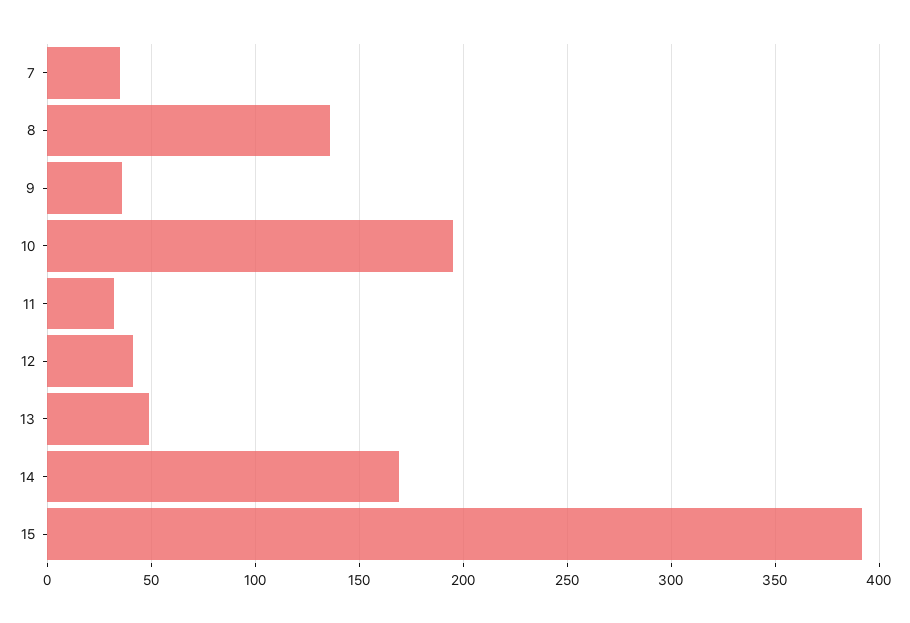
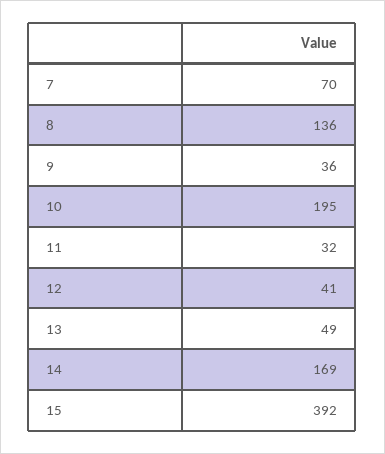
7: 35 -> 70

